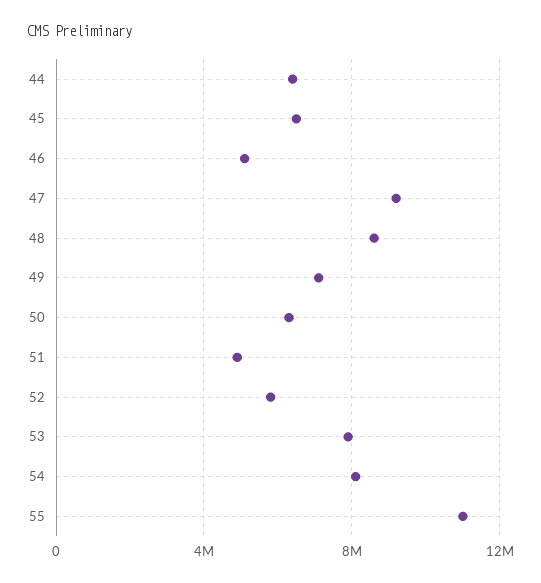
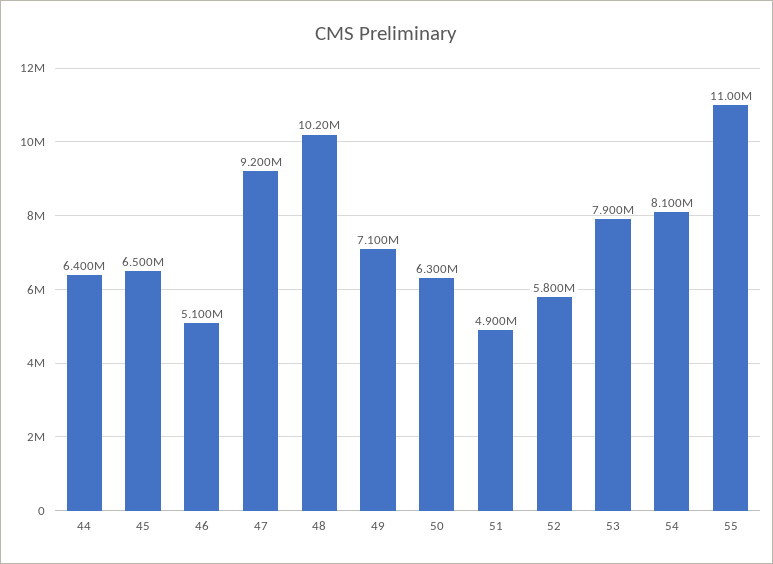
48: 8500000 -> 10200000

